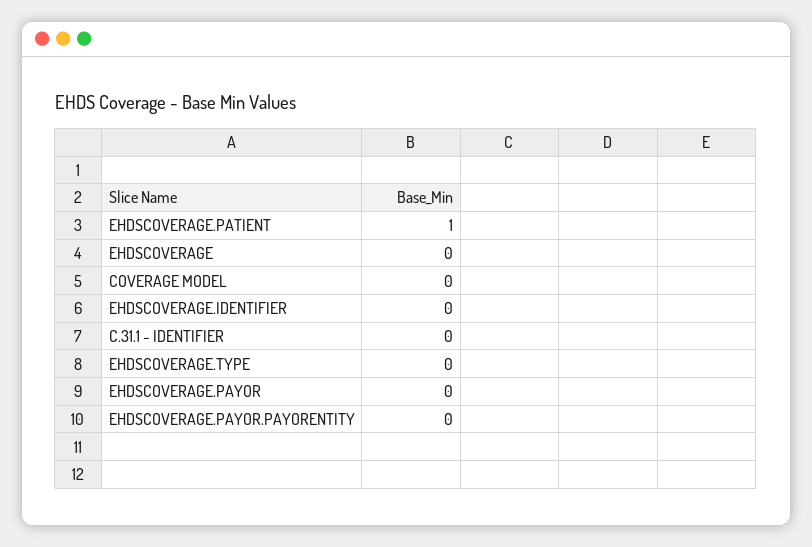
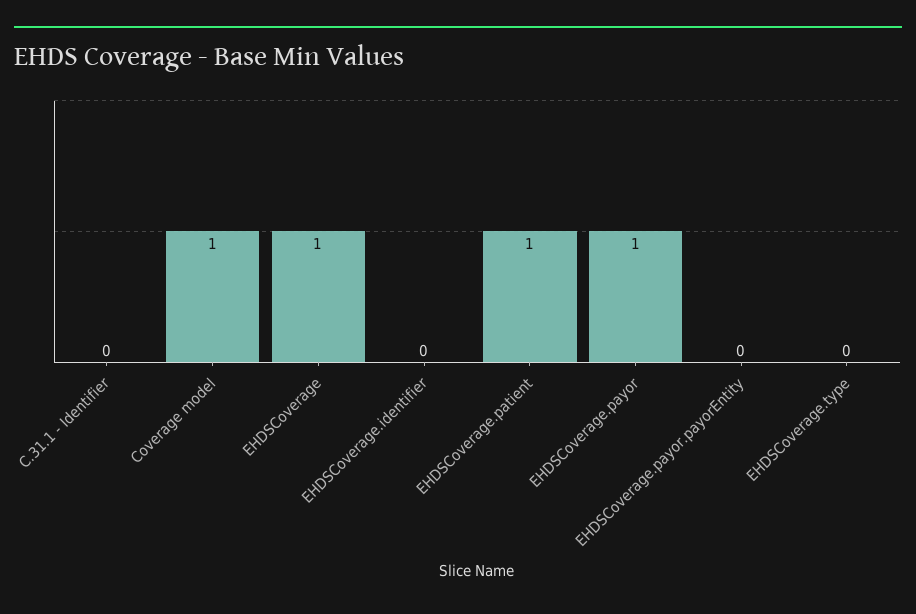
EHDSCOVERAGE: 0 -> 1
COVERAGE MODEL: 0 -> 1
EHDSCOVERAGE.PAYOR: 0 -> 1

